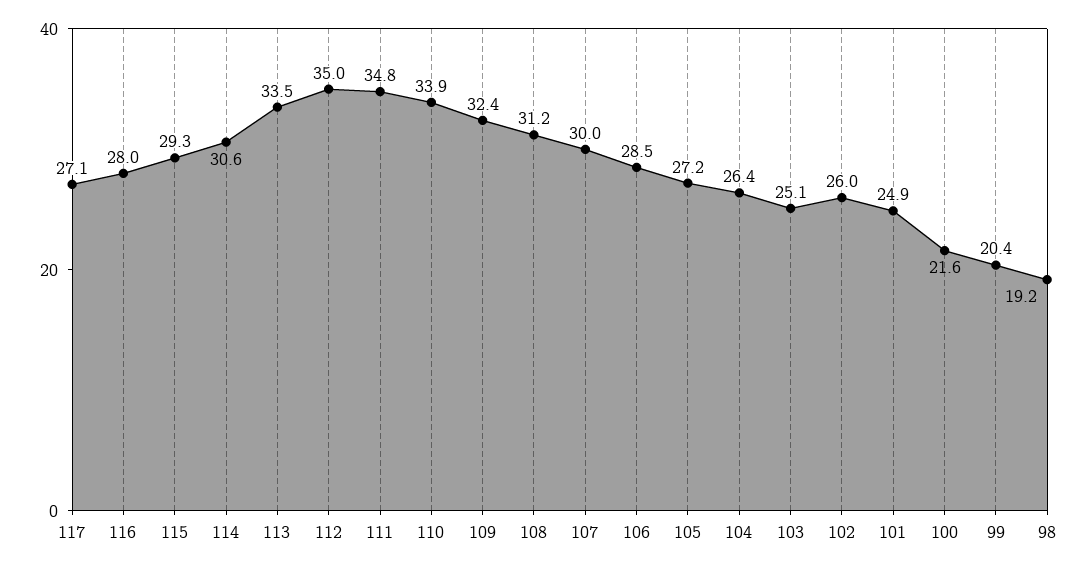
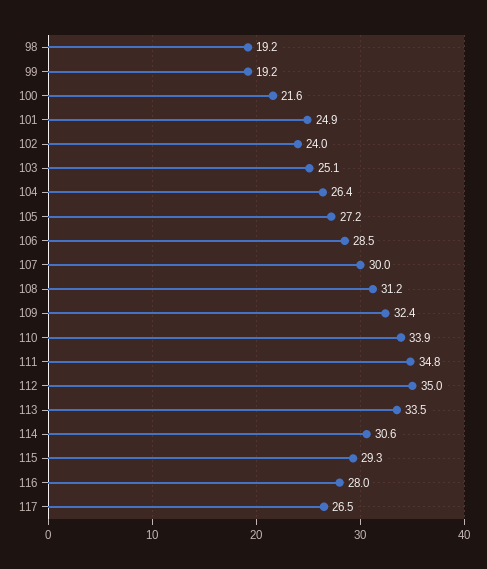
117: 27.1 -> 26.5
102: 26 -> 24
99: 20.4 -> 19.2

